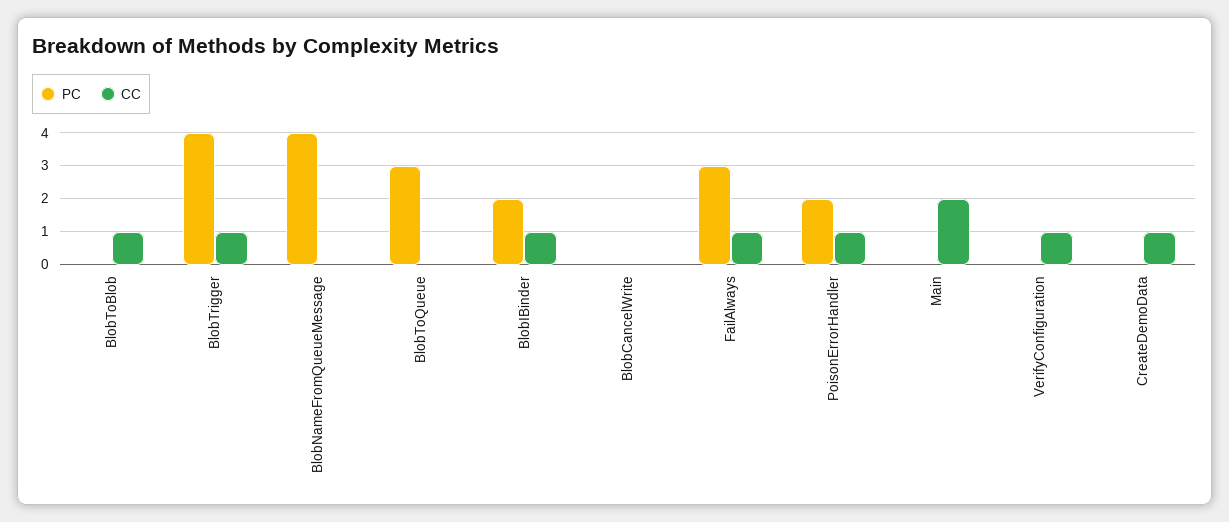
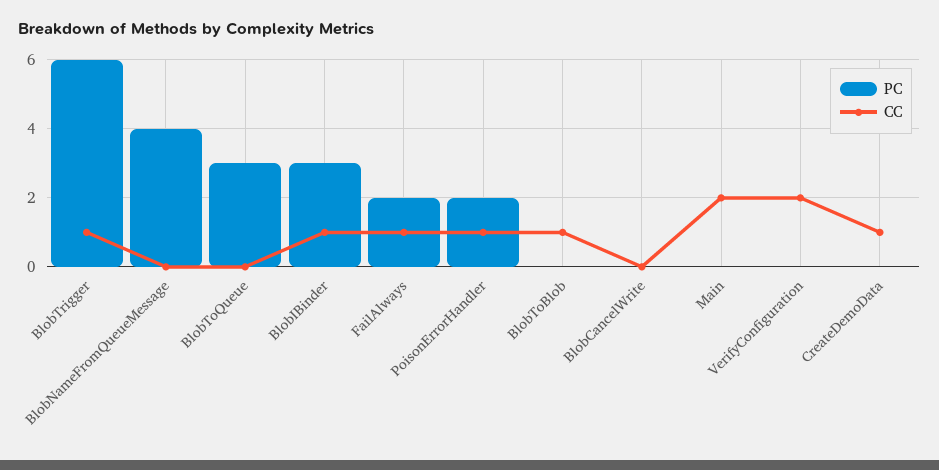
PC, BlobTrigger: 4 -> 6
PC, BlobIBinder: 2 -> 3
PC, FailAlways: 3 -> 2
CC, VerifyConfiguration: 1 -> 2

